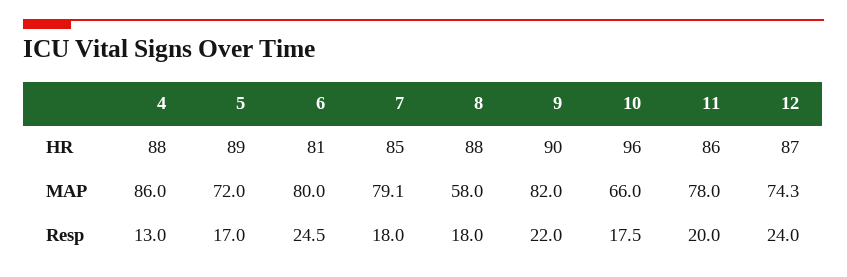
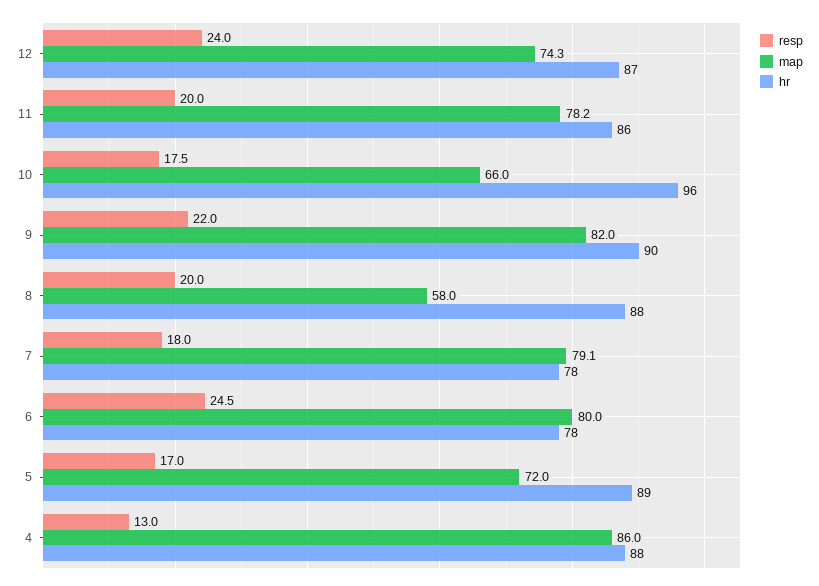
HR, 6: 81 -> 78
HR, 7: 85 -> 78
MAP, 11: 78 -> 78.2
Resp, 8: 18 -> 20

